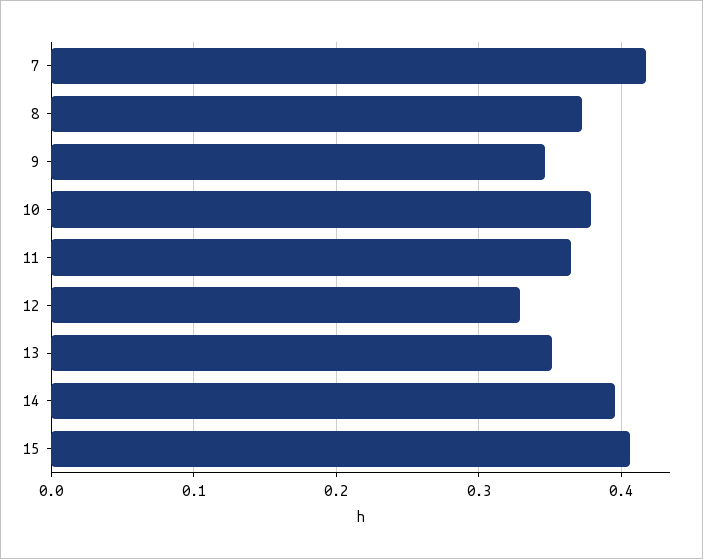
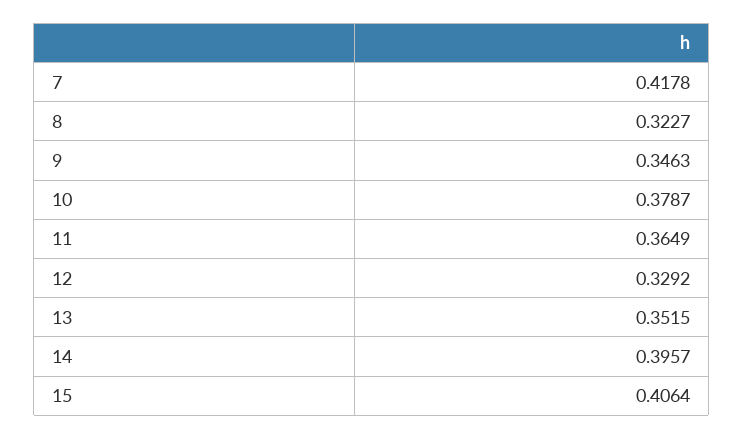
8: 0.37 -> 0.3227

